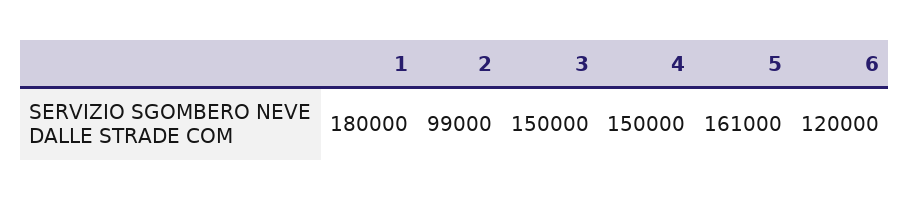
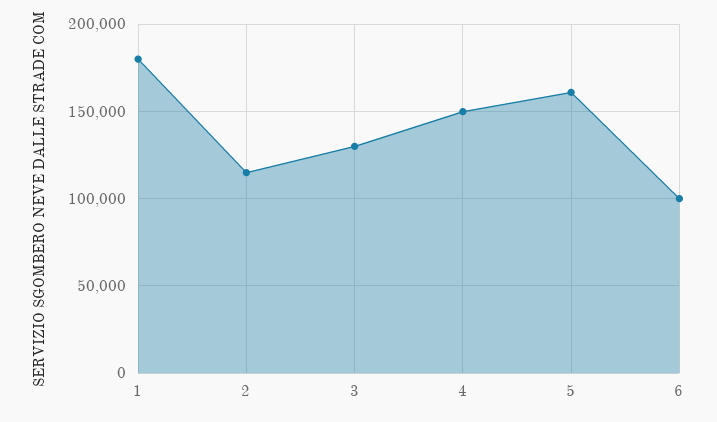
2: 99000 -> 115000
3: 150000 -> 130000
6: 120000 -> 100000

